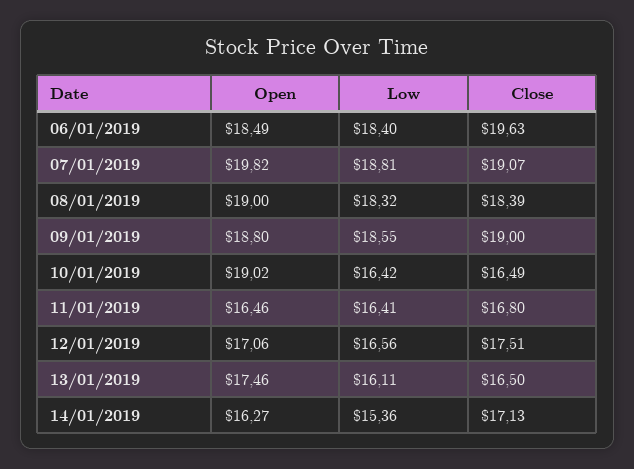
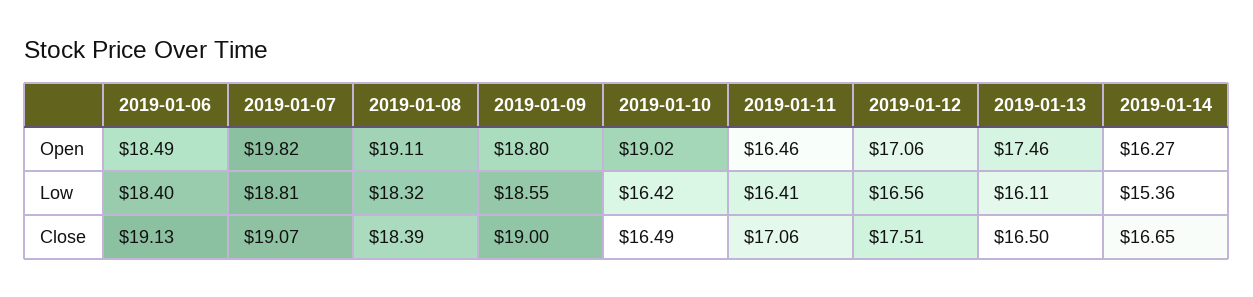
Close, 06/01/2019: 19.63 -> 19.13
Open, 08/01/2019: 19 -> 19.11
Close, 11/01/2019: 16.8 -> 17.06
Close, 14/01/2019: 17.13 -> 16.65

